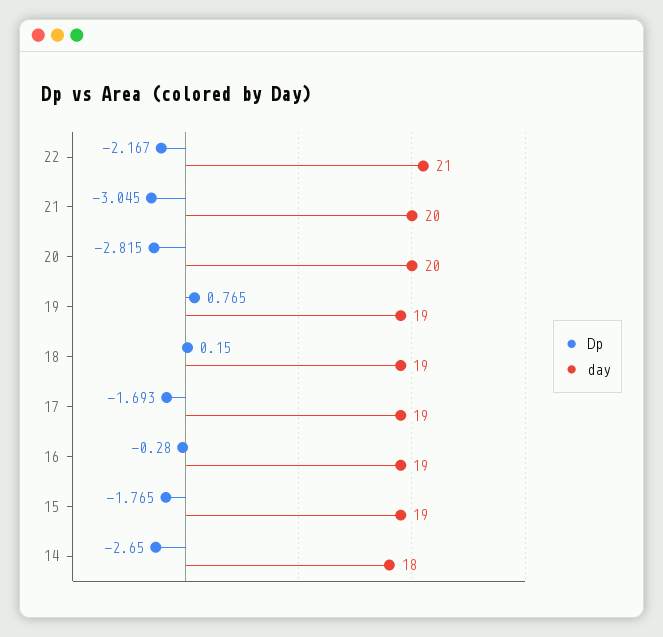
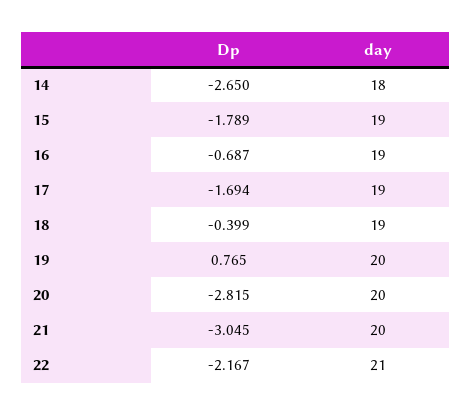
day, 19: 19 -> 20
Dp, 18: 0.15 -> -0.399
Dp, 17: -1.693 -> -1.694
Dp, 16: -0.28 -> -0.687
Dp, 15: -1.765 -> -1.789

